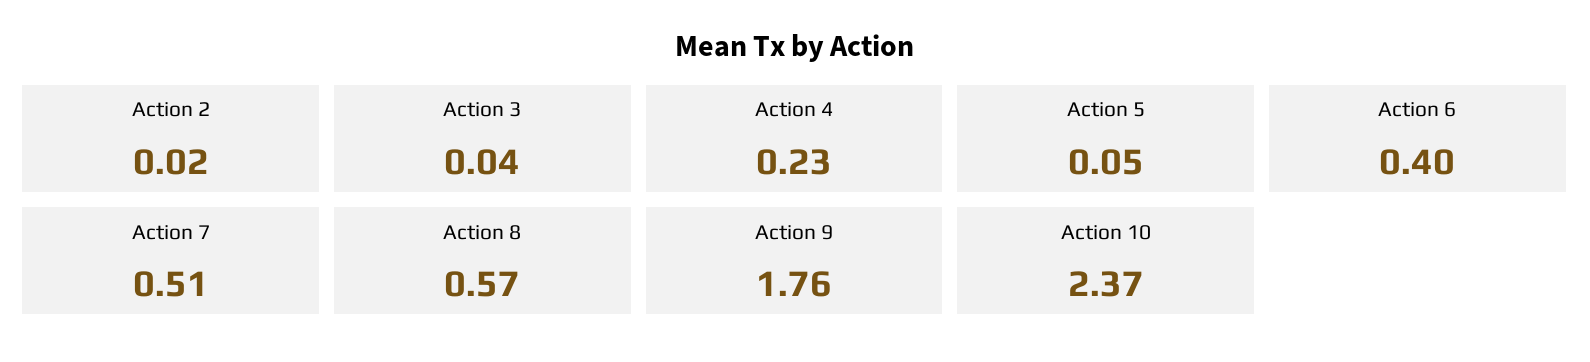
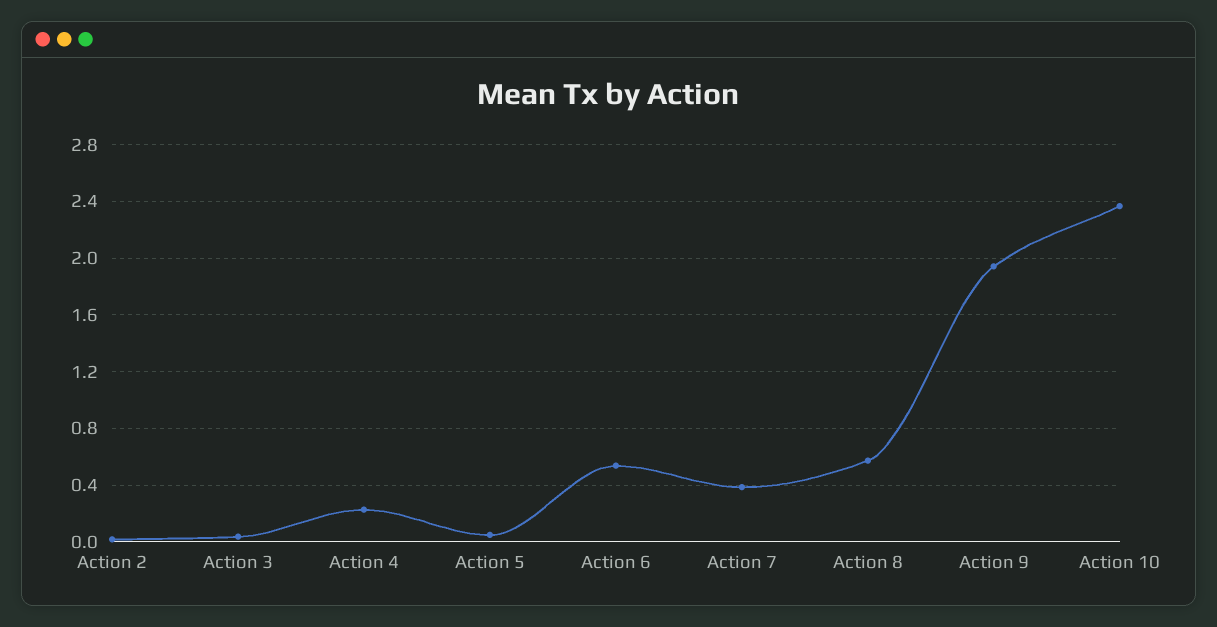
Action 6: 0.4 -> 0.55
Action 7: 0.51 -> 0.4
Action 9: 1.76 -> 1.95

